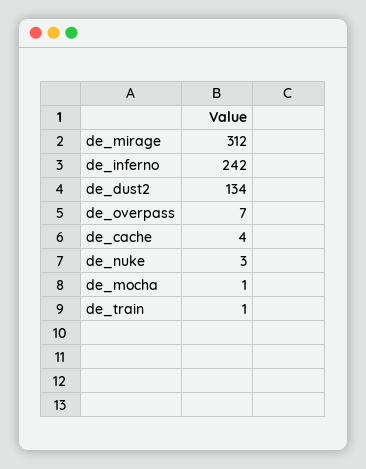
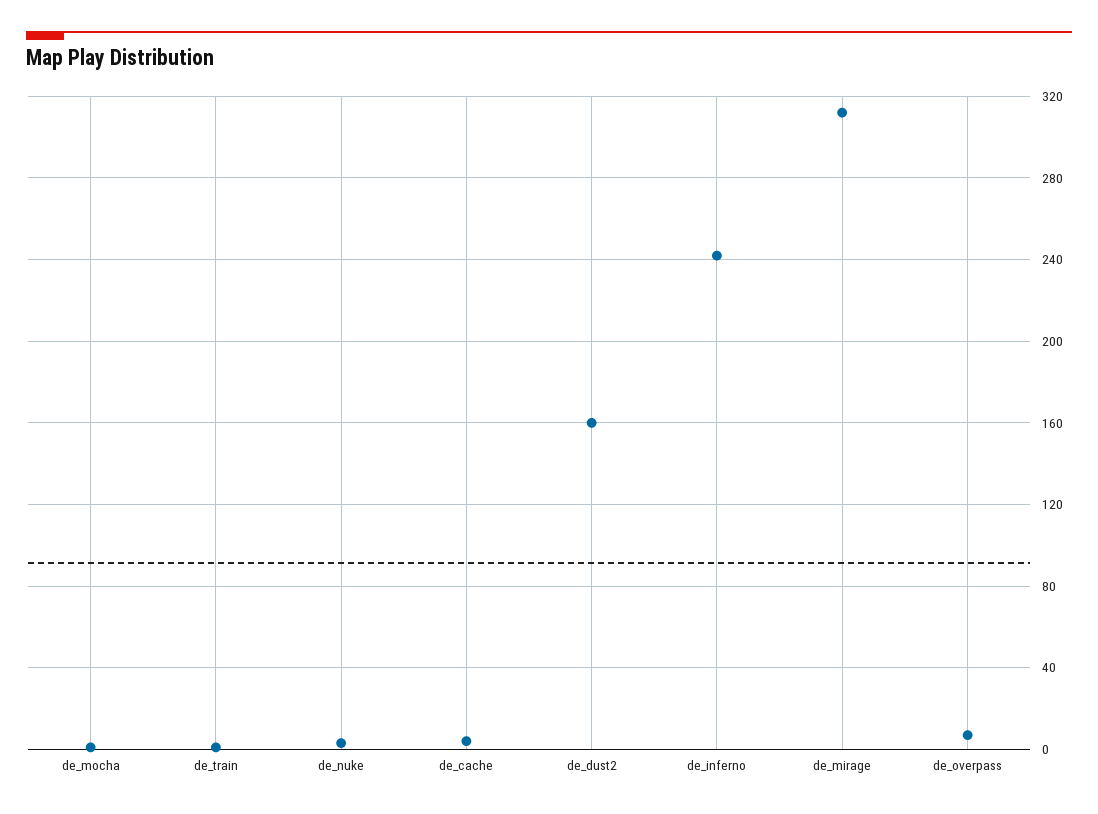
de_dust2: 134 -> 160

